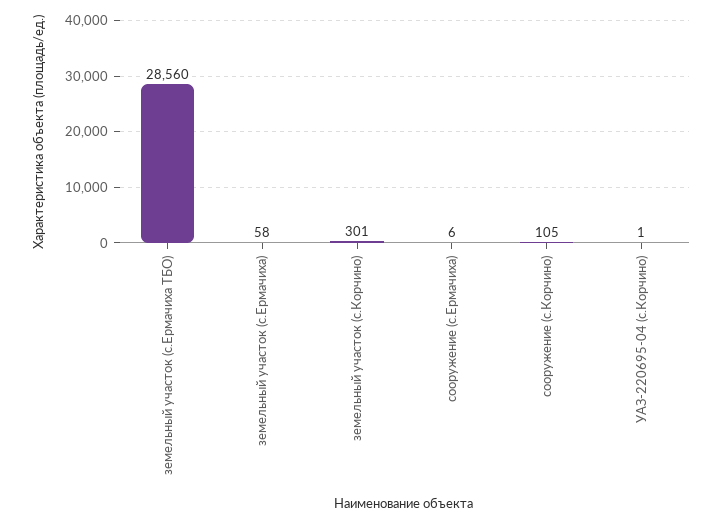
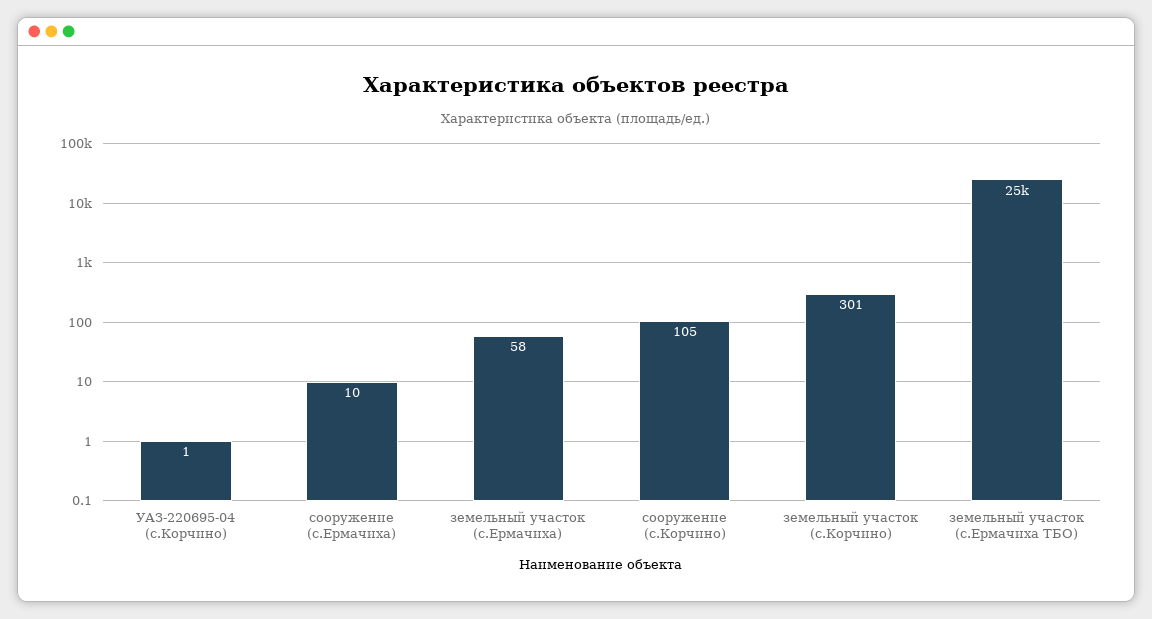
земельный участок (с.Ермачиха ТБО): 28560 -> 25000
сооружение (с.Ермачиха): 6 -> 10

